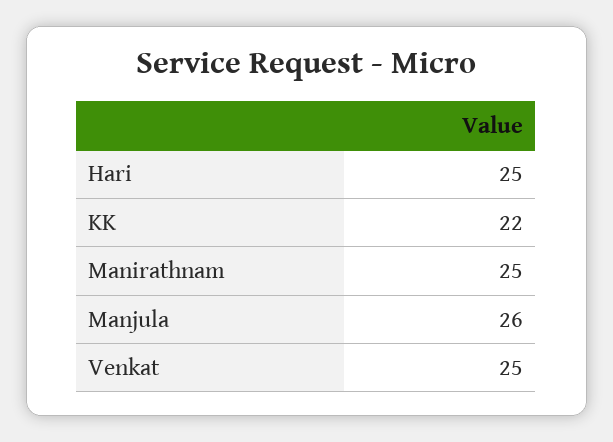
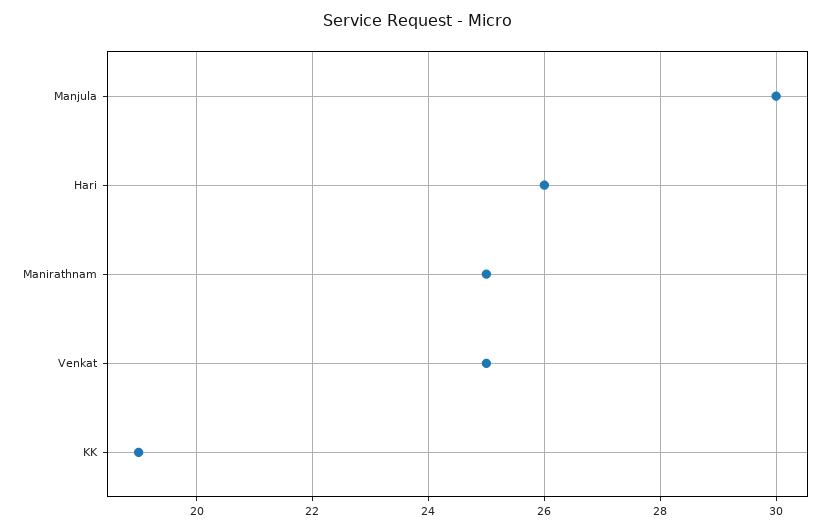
Hari: 25 -> 26
KK: 22 -> 19
Manjula: 26 -> 30

